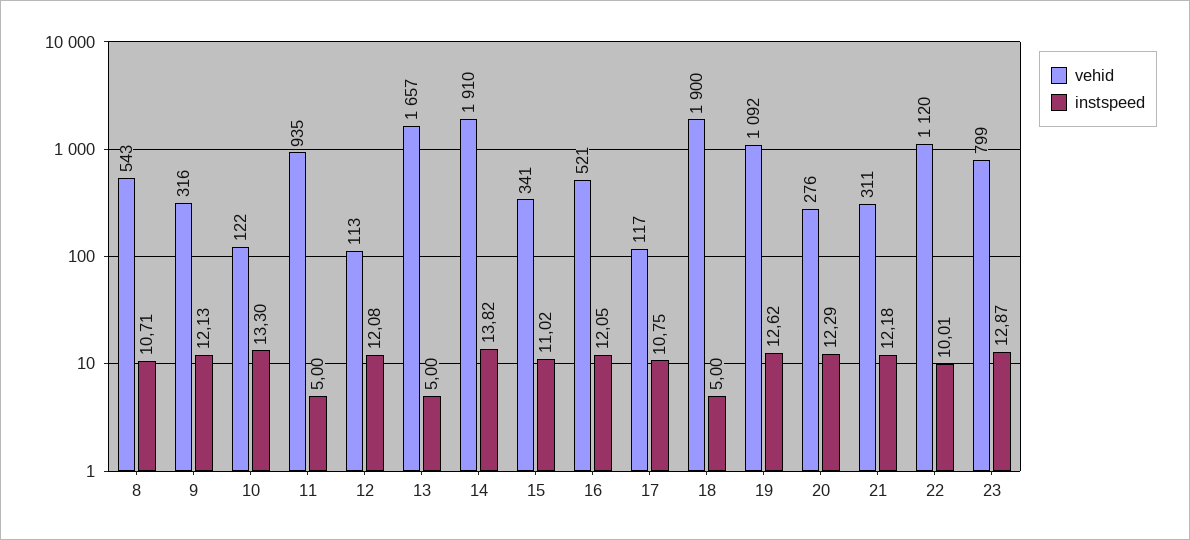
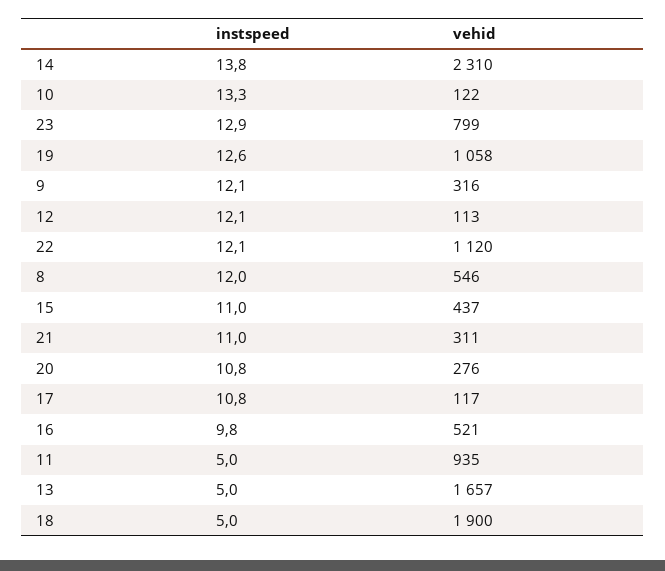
vehid, 8: 543 -> 546
instspeed, 8: 10.71 -> 12
vehid, 14: 1910 -> 2310
vehid, 15: 341 -> 437
instspeed, 16: 12.05 -> 9.8
vehid, 19: 1092 -> 1058
instspeed, 20: 12.29 -> 10.8
instspeed, 21: 12.18 -> 11
instspeed, 22: 10.01 -> 12.1

